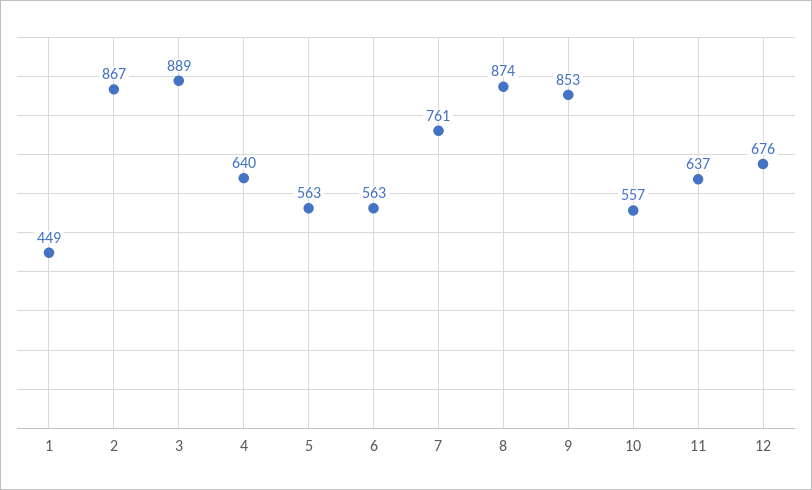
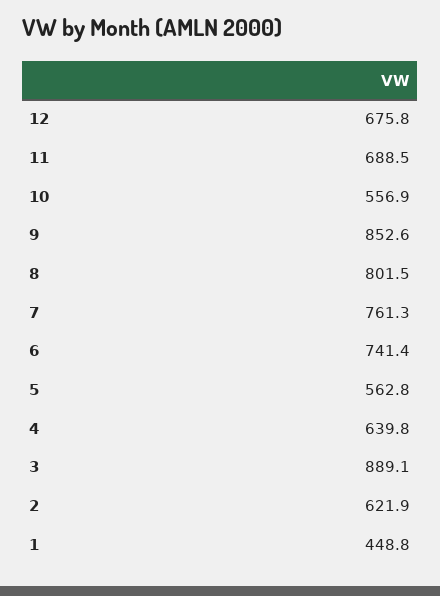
2: 867 -> 621.9
6: 563 -> 741.4
8: 874 -> 801.5
11: 637 -> 688.5

